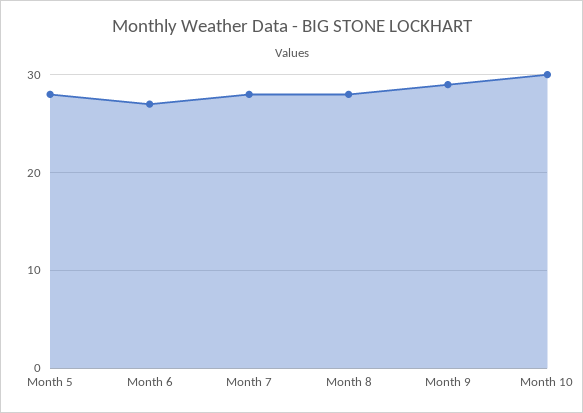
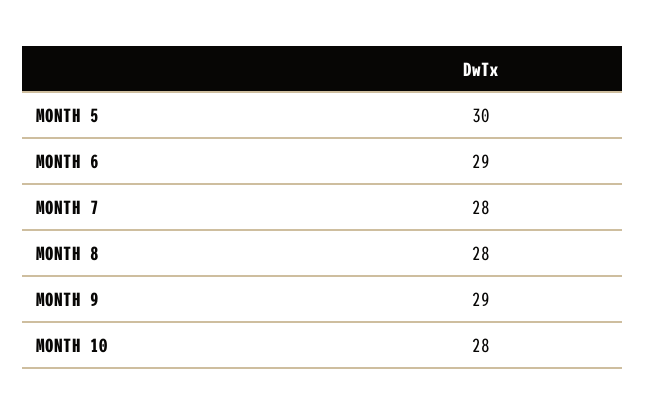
Month 5: 28 -> 30
Month 6: 27 -> 29
Month 10: 30 -> 28

